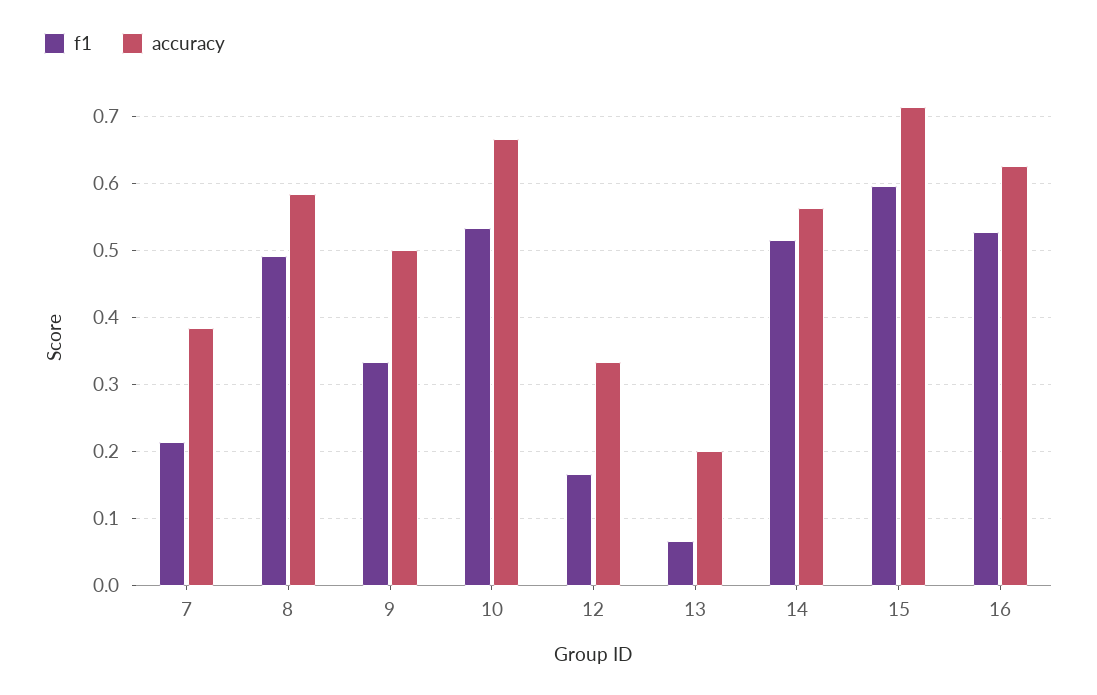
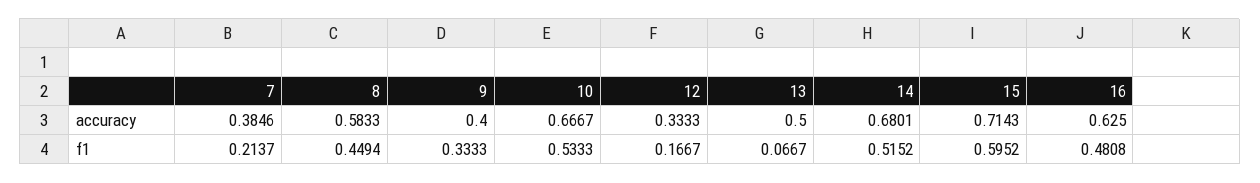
f1, 8: 0.49 -> 0.4494
accuracy, 9: 0.5 -> 0.4
accuracy, 13: 0.2 -> 0.5
accuracy, 14: 0.56 -> 0.6801
f1, 16: 0.53 -> 0.4808

